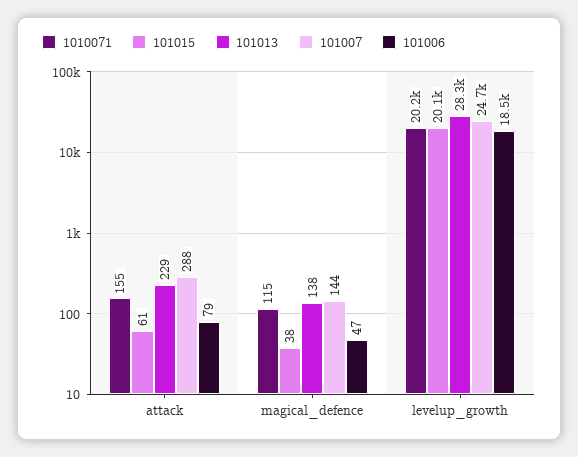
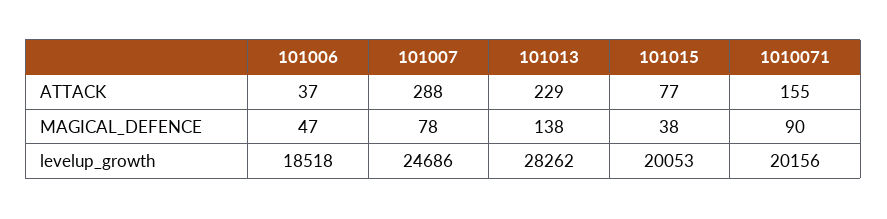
101015, attack: 61 -> 77
101006, attack: 79 -> 37
1010071, magical_defence: 115 -> 90
101007, magical_defence: 144 -> 78

